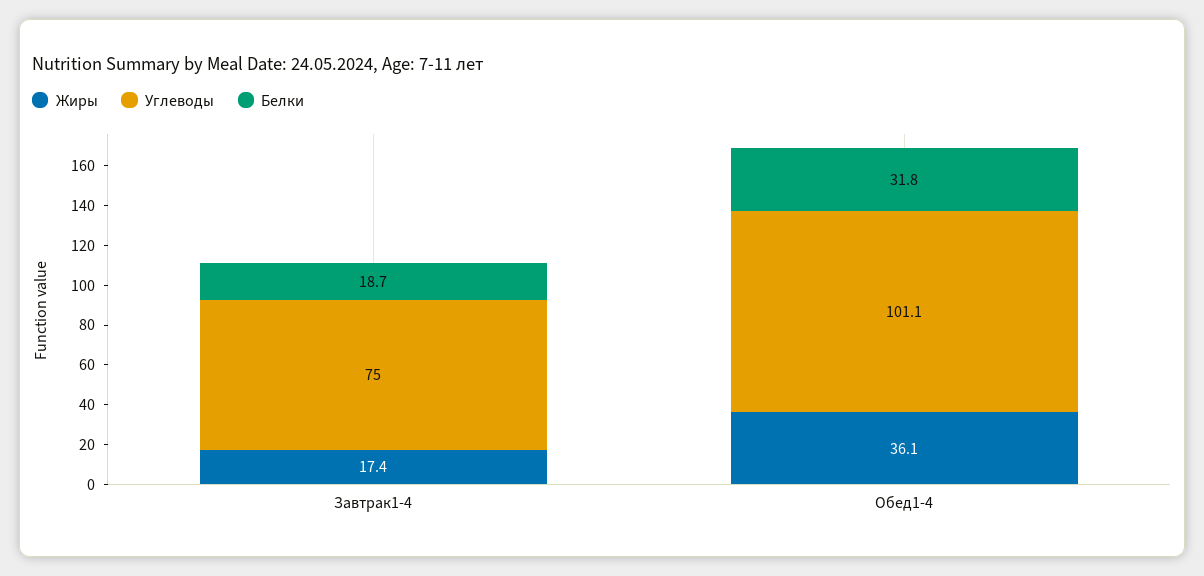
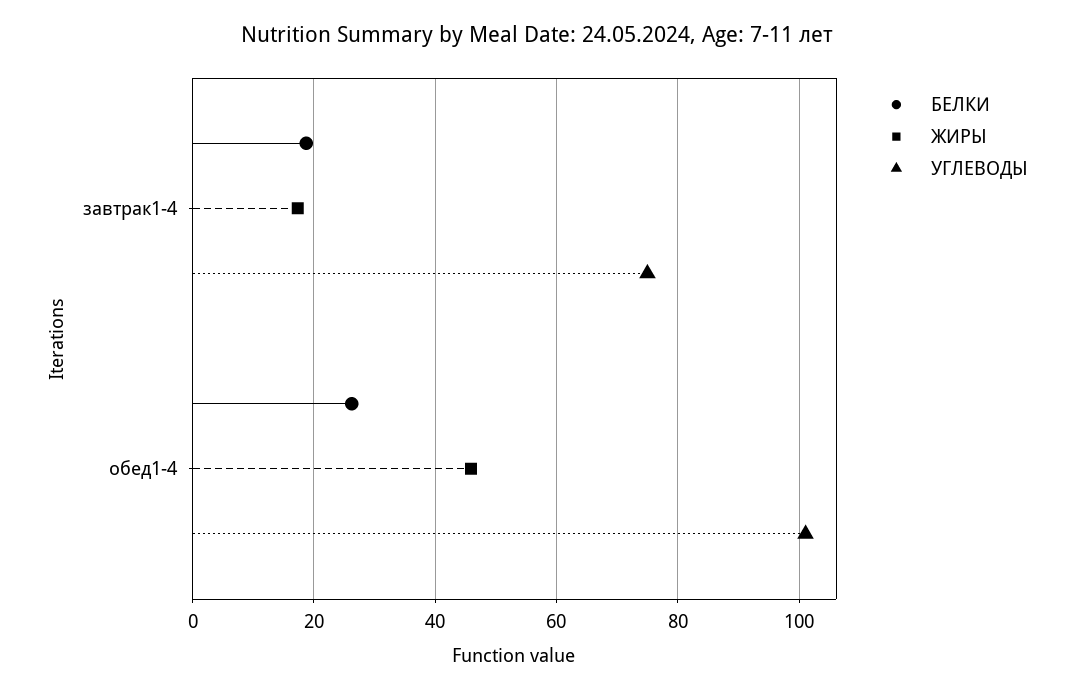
Жиры, Обед1-4: 36.1 -> 46
Белки, Обед1-4: 31.8 -> 26

